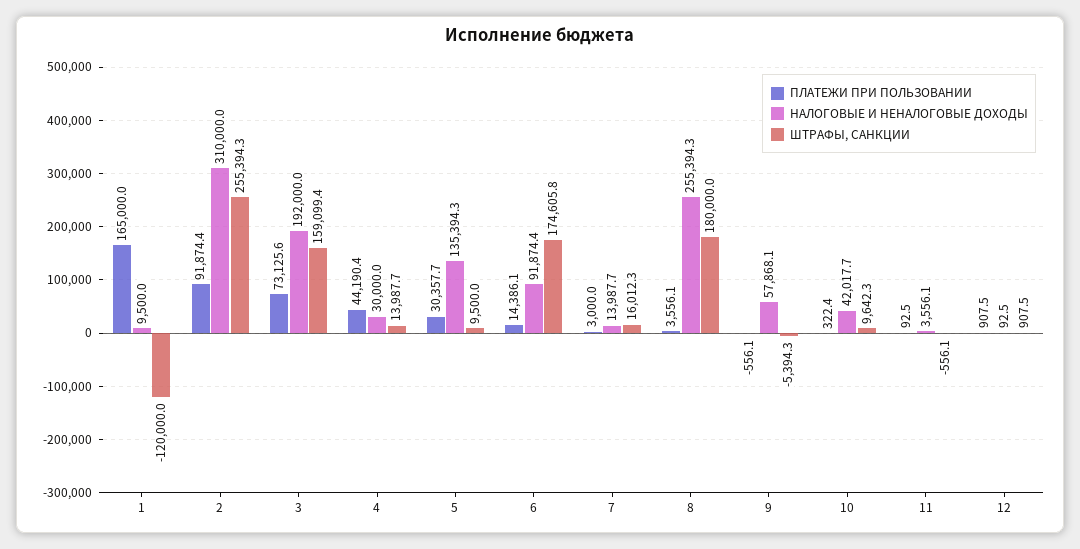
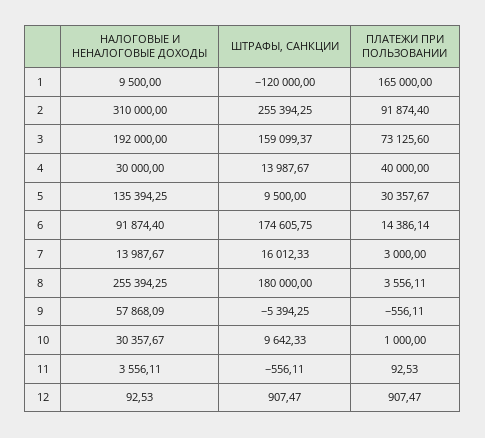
ПЛАТЕЖИ ПРИ ПОЛЬЗОВАНИИ, 4: 44190.4 -> 40000
ПЛАТЕЖИ ПРИ ПОЛЬЗОВАНИИ, 10: 322.4 -> 1000
НАЛОГОВЫЕ И НЕНАЛОГОВЫЕ ДОХОДЫ, 10: 42017.7 -> 30357.67

